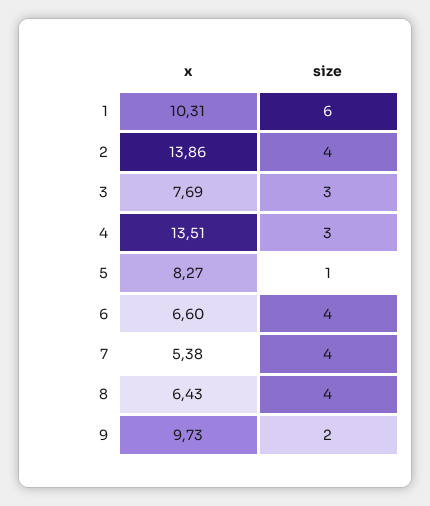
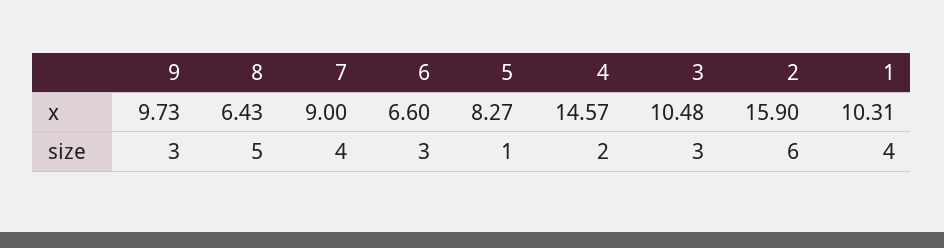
size, 1: 6 -> 4
x, 2: 13.86 -> 15.9
size, 2: 4 -> 6
x, 3: 7.69 -> 10.48
x, 4: 13.51 -> 14.57
size, 4: 3 -> 2
size, 6: 4 -> 3
x, 7: 5.38 -> 9
size, 8: 4 -> 5
size, 9: 2 -> 3

